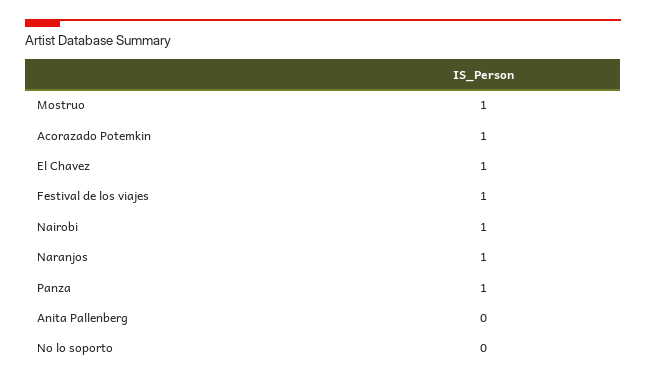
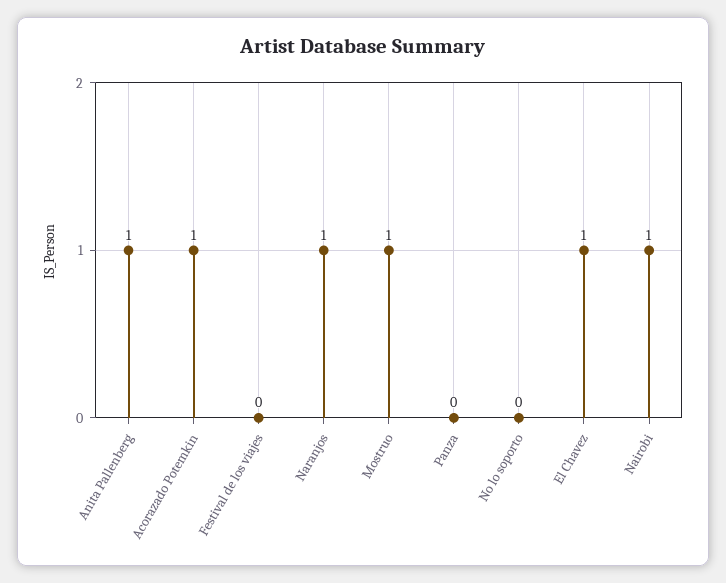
Festival de los viajes: 1 -> 0
Panza: 1 -> 0
Anita Pallenberg: 0 -> 1

